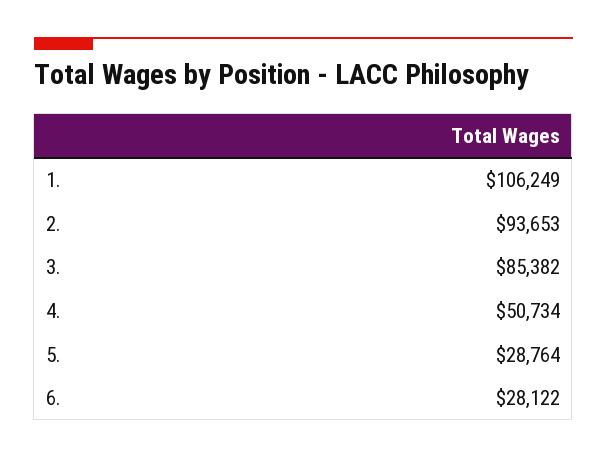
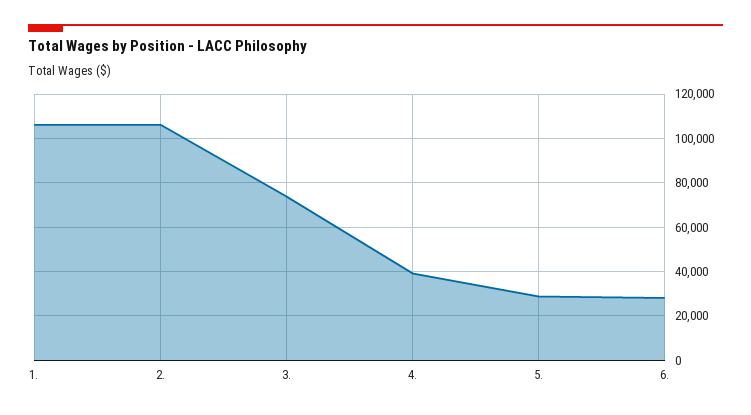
2.: 93653 -> 105000
3.: 85382 -> 75000
4.: 50734 -> 40000

